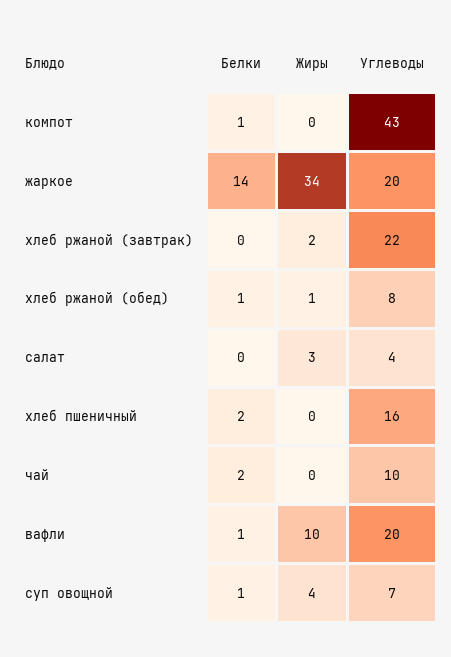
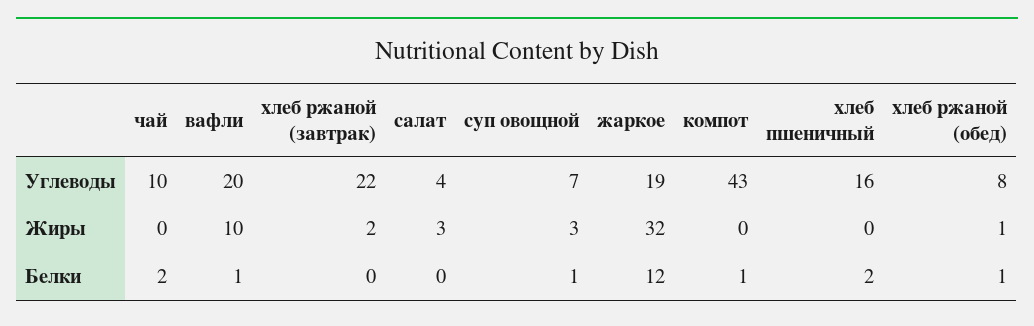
Белки, жаркое: 14 -> 12
Жиры, жаркое: 34 -> 32
Углеводы, жаркое: 20 -> 19
Жиры, суп овощной: 4 -> 3

